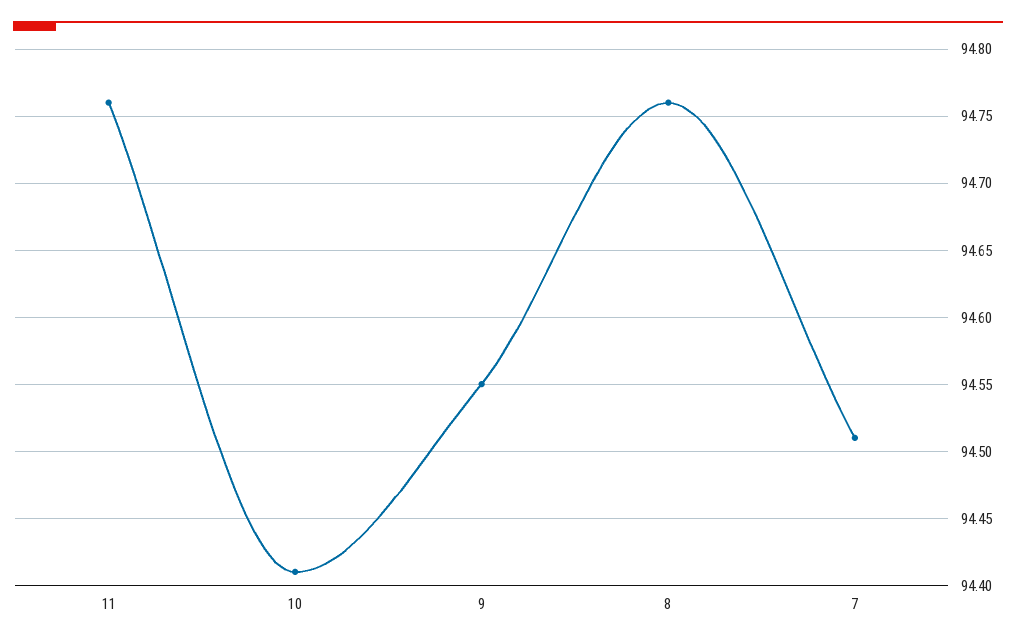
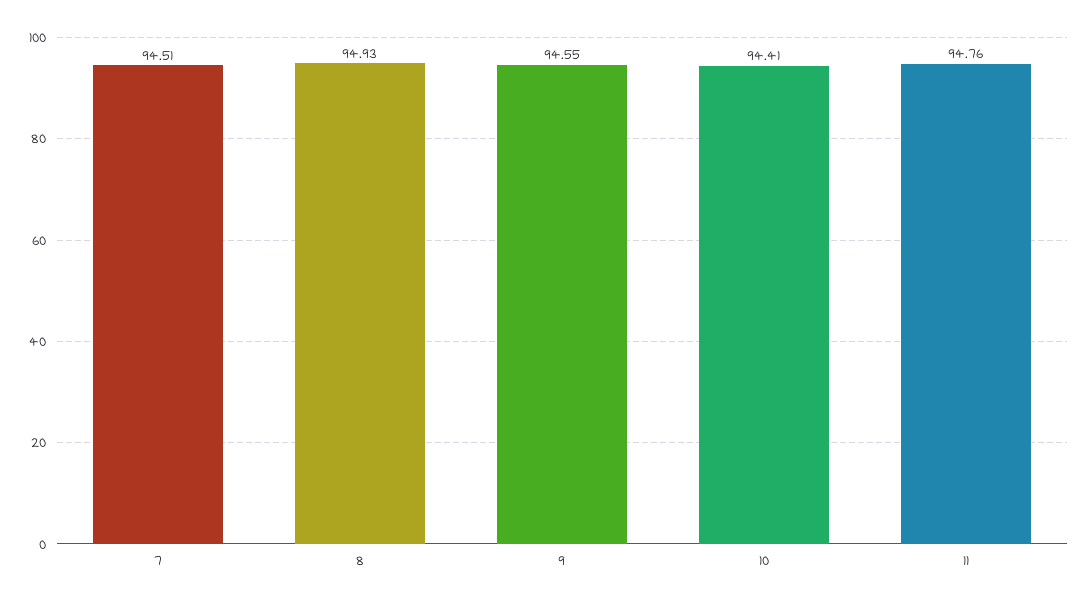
8: 94.76 -> 94.93

